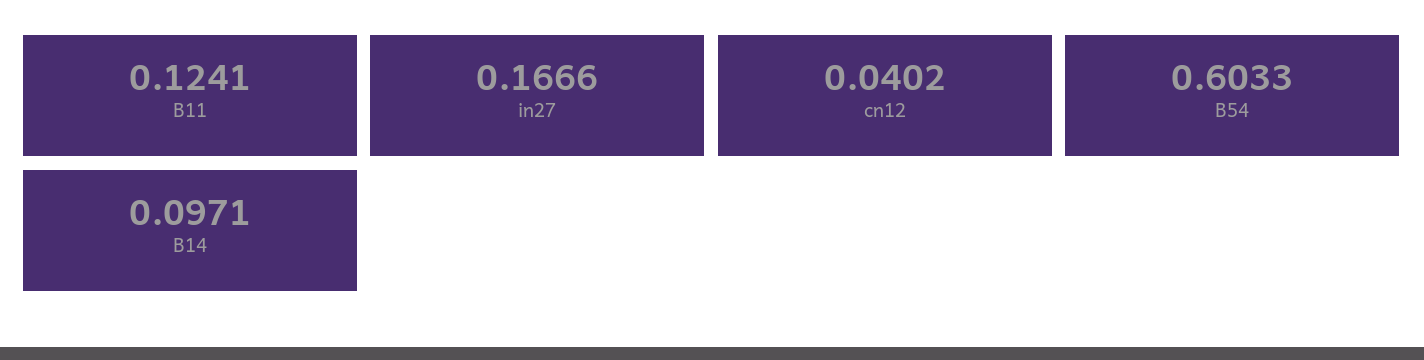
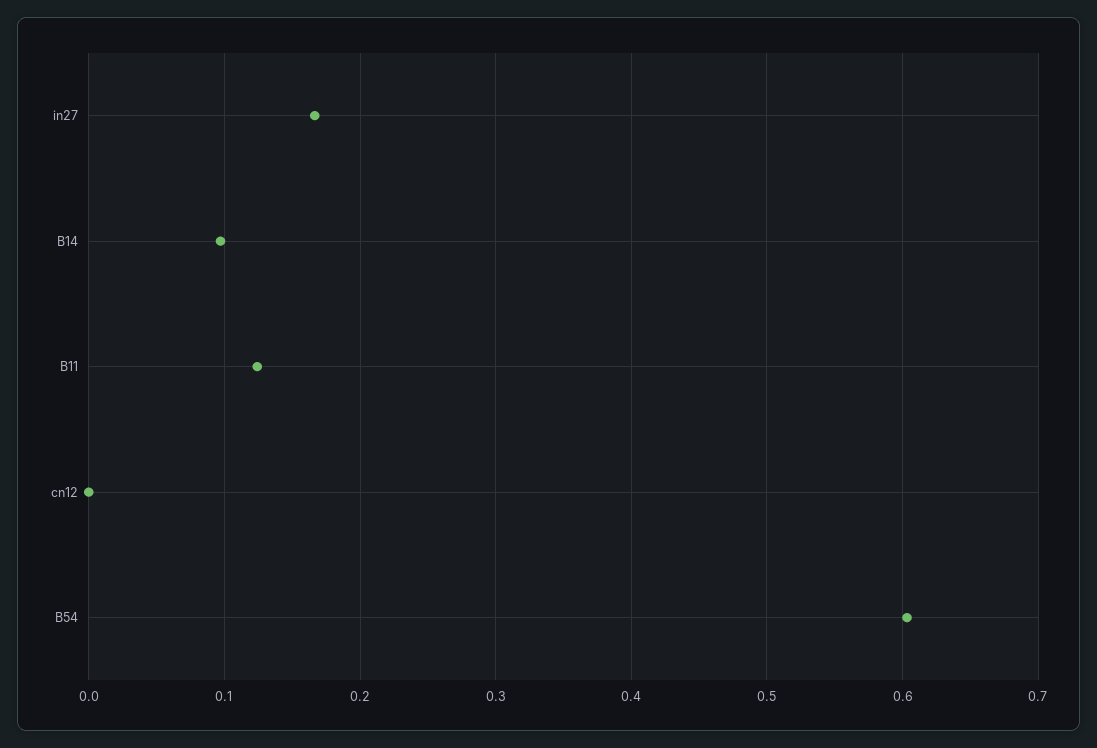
cn12: 0.0402 -> 0

